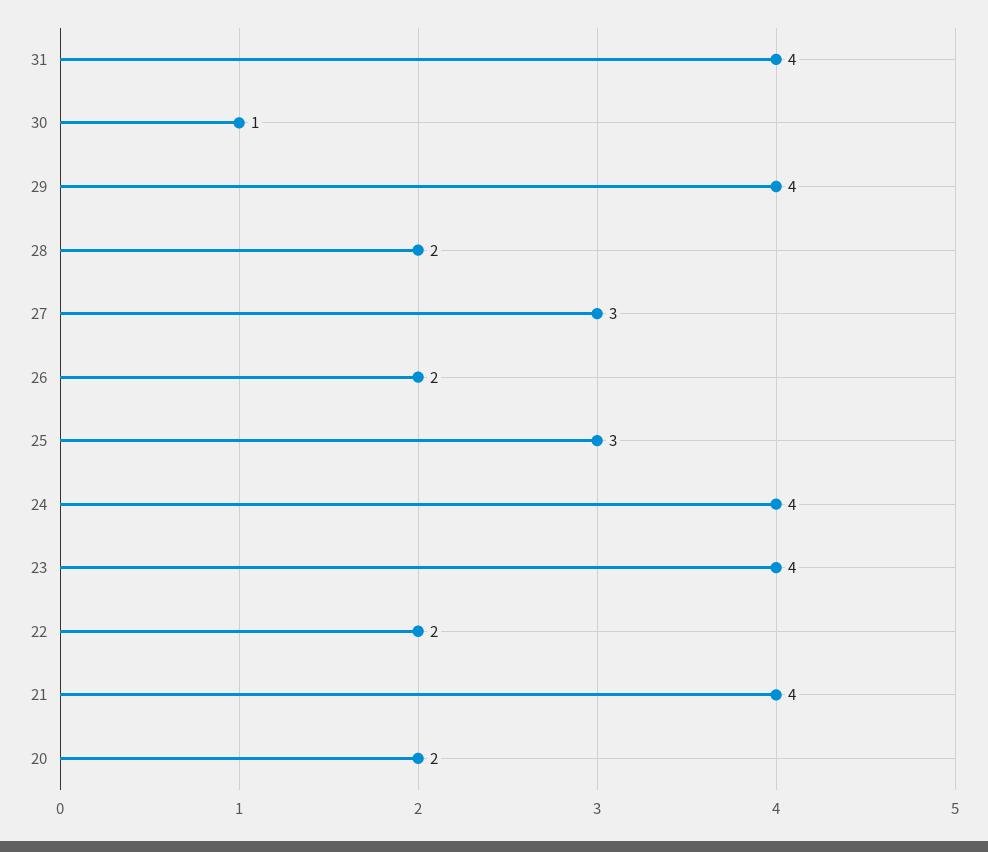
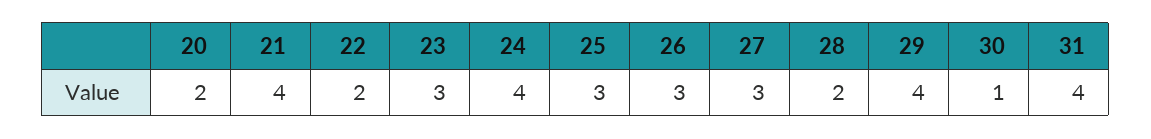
26: 2 -> 3
23: 4 -> 3

